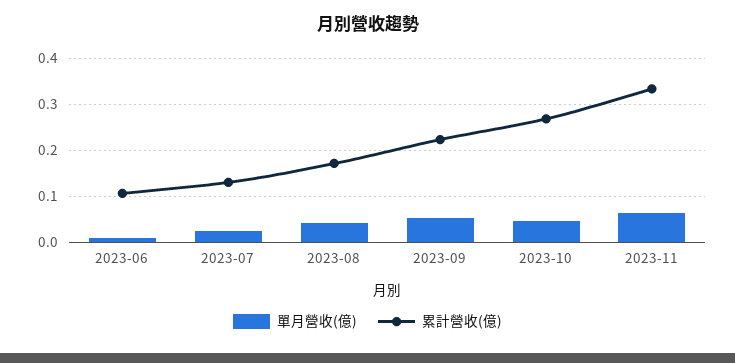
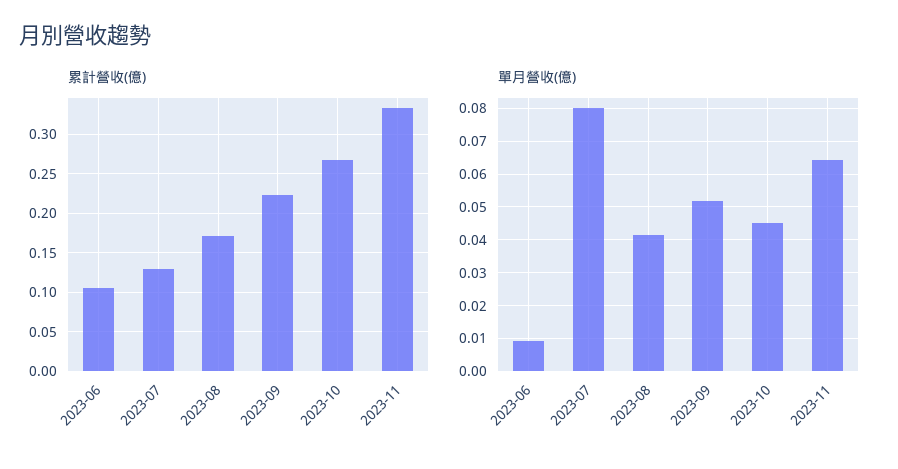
單月營收(億), 2023-07: 0.02 -> 0.08

